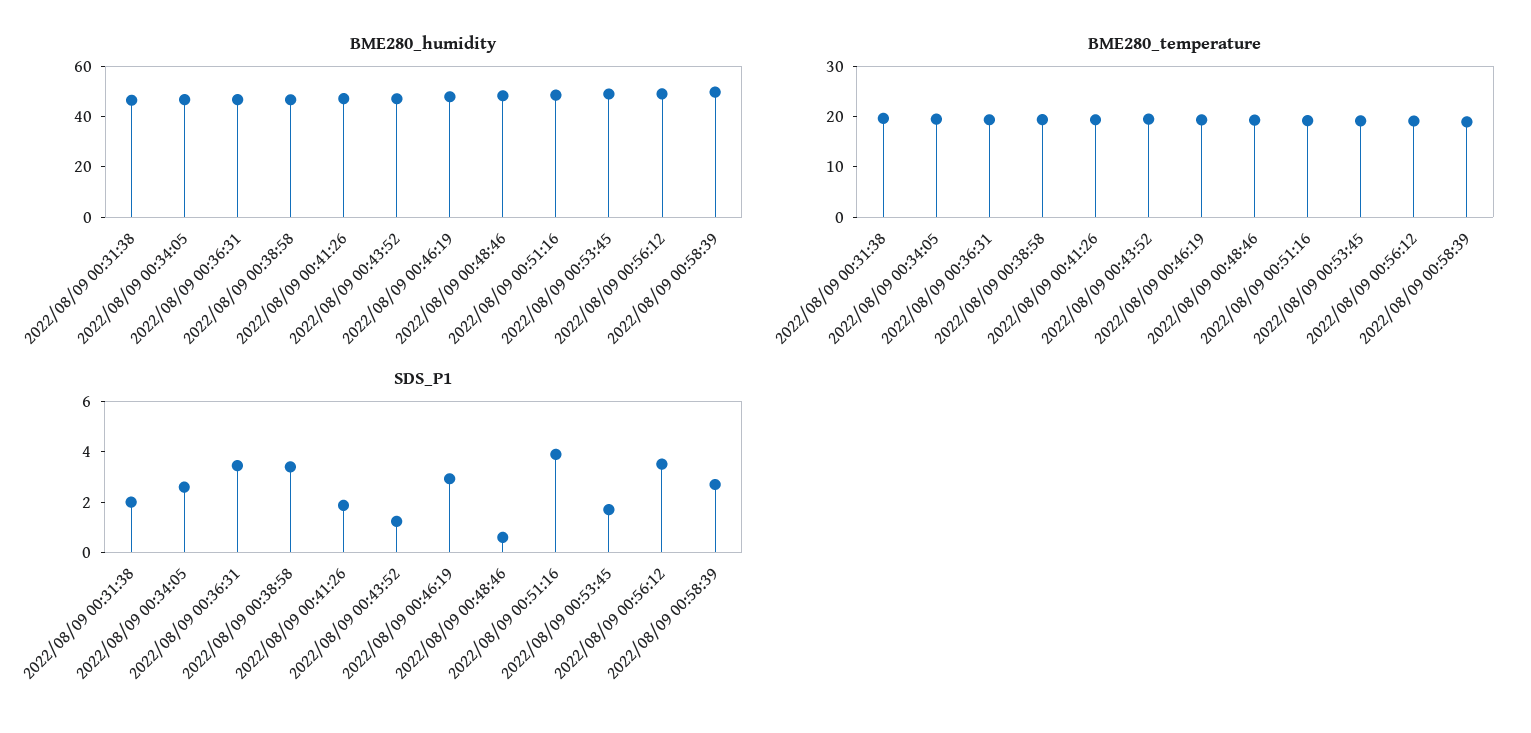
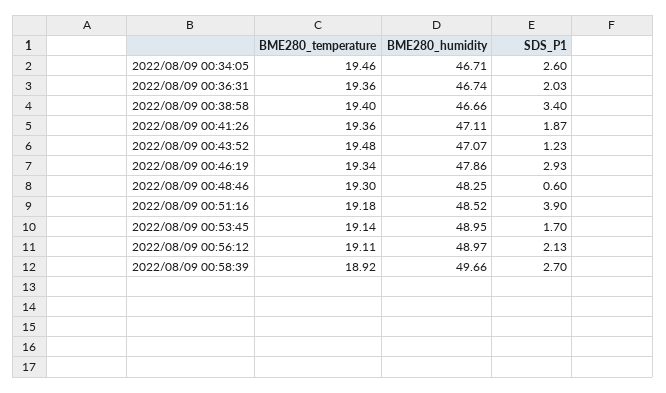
BME280_humidity, 2022/08/09 00:31:38: 45 -> none
BME280_temperature, 2022/08/09 00:31:38: 20 -> none
SDS_P1, 2022/08/09 00:31:38: 2 -> none
SDS_P1, 2022/08/09 00:36:31: 3.5 -> 2.03
SDS_P1, 2022/08/09 00:56:12: 3.5 -> 2.13

